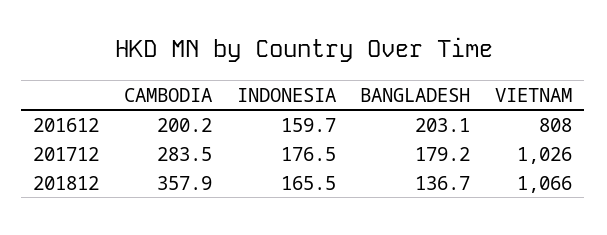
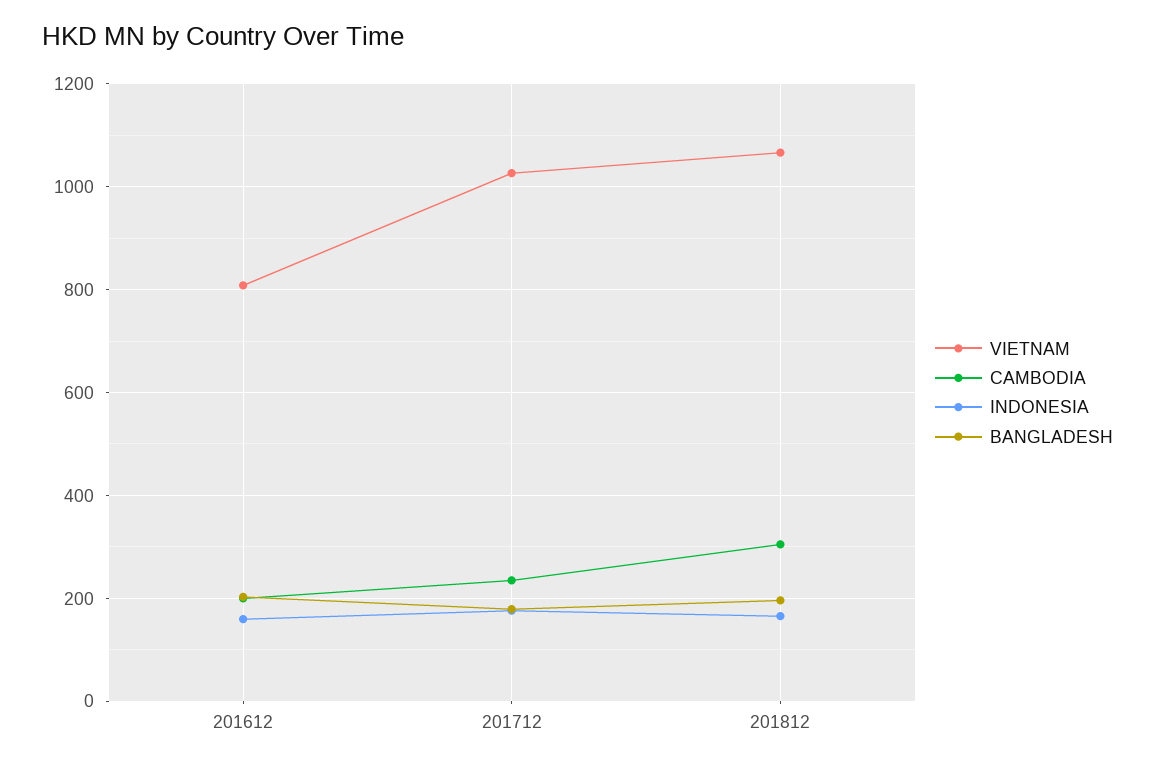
CAMBODIA, 201712: 283.5 -> 240
CAMBODIA, 201812: 357.9 -> 300
BANGLADESH, 201812: 136.7 -> 200

